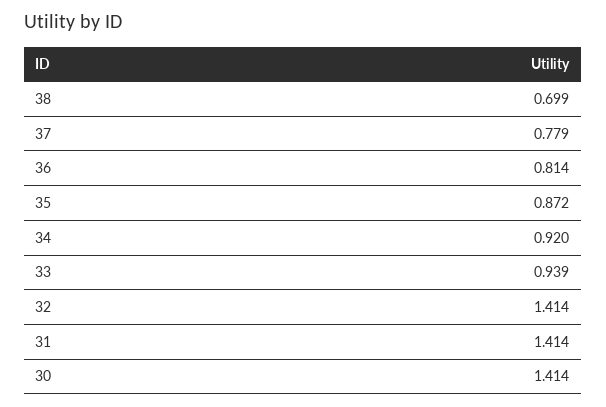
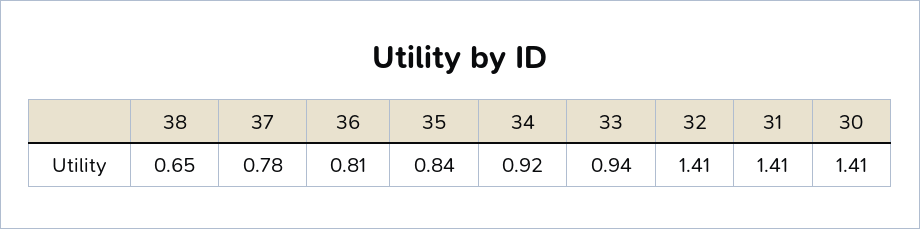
38: 0.699 -> 0.65
35: 0.872 -> 0.84

